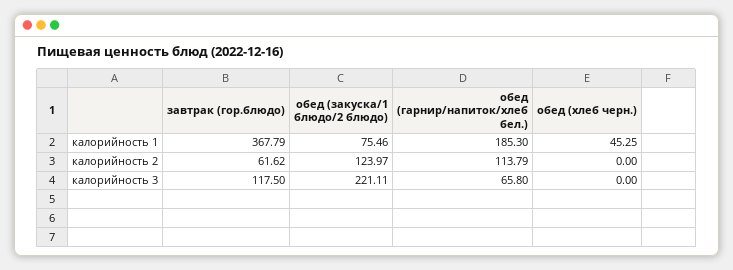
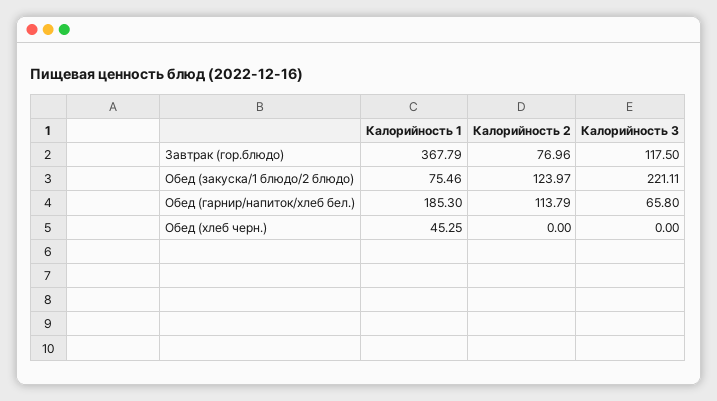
завтрак (гор.блюдо), калорийность 2: 61.62 -> 76.96

